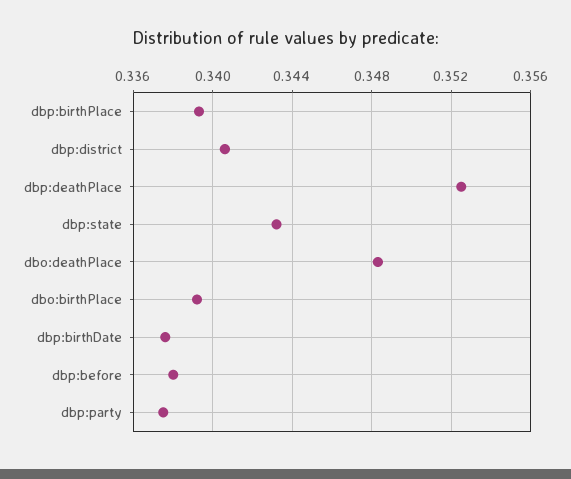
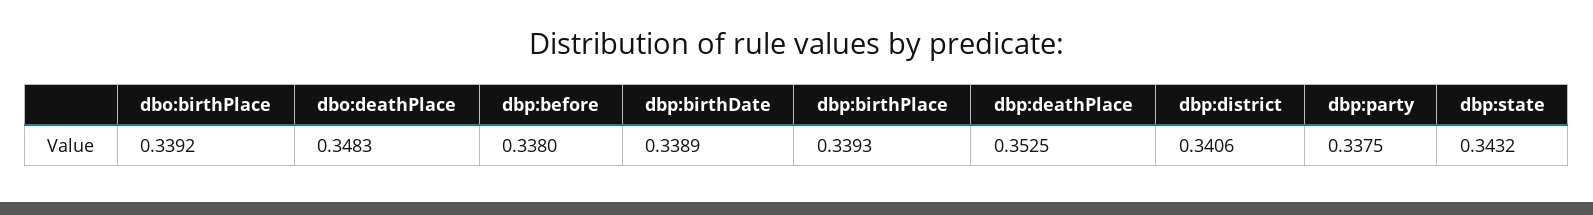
dbp:birthDate: 0.3375 -> 0.3389

